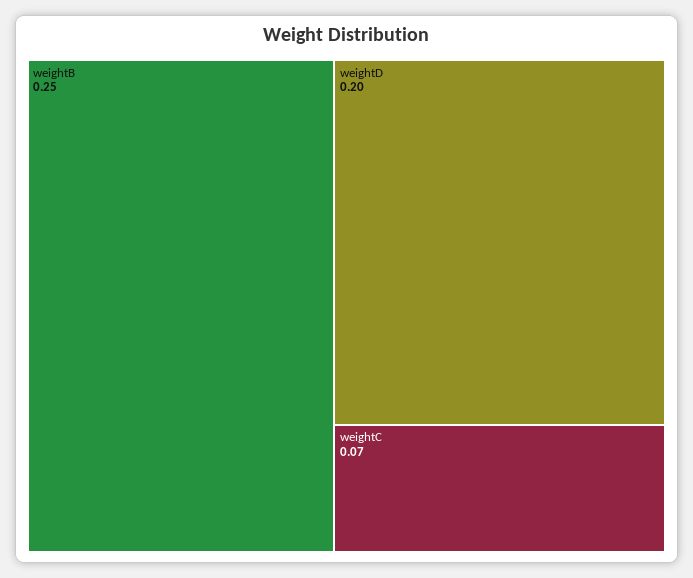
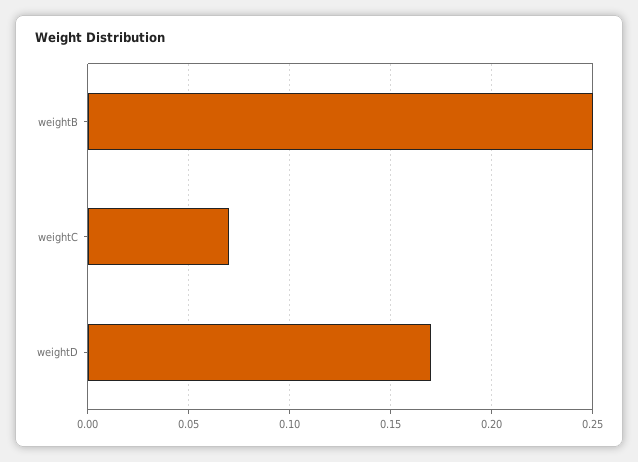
weightD: 0.2 -> 0.17

